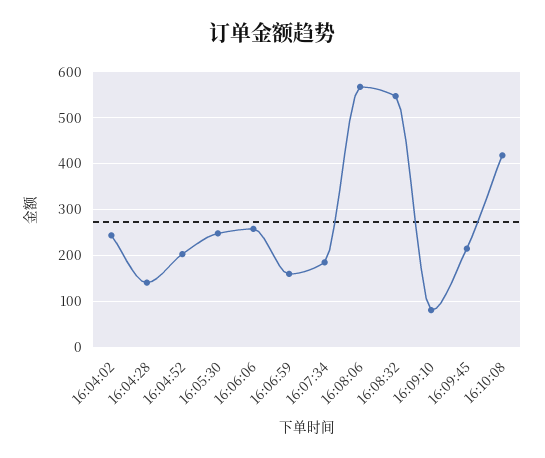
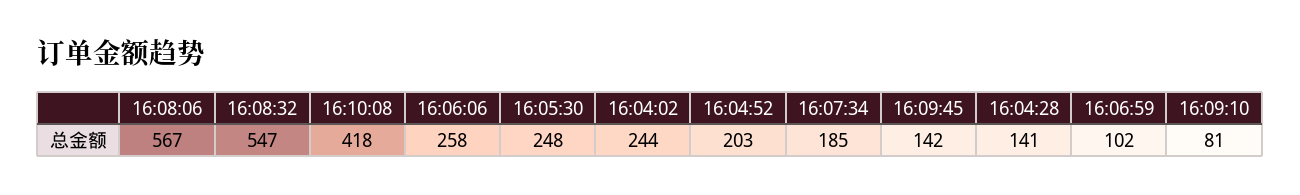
16:06:59: 160 -> 102
16:09:45: 220 -> 142

